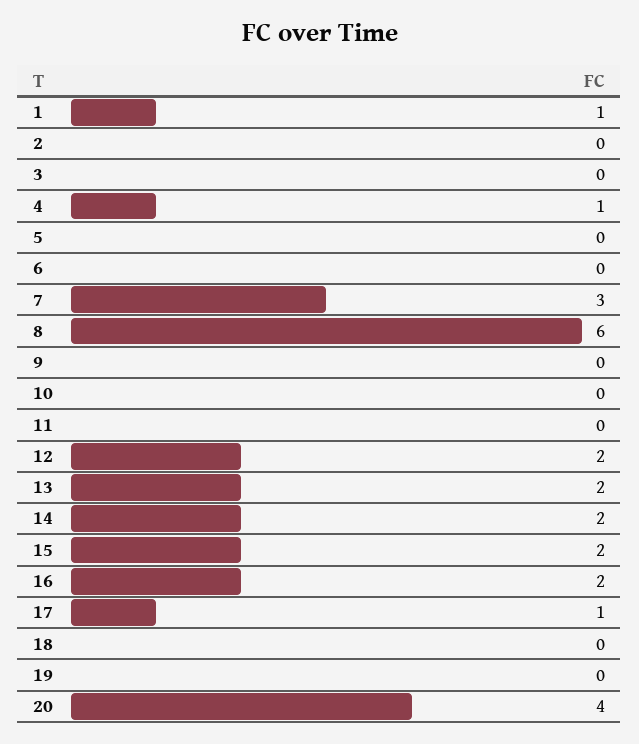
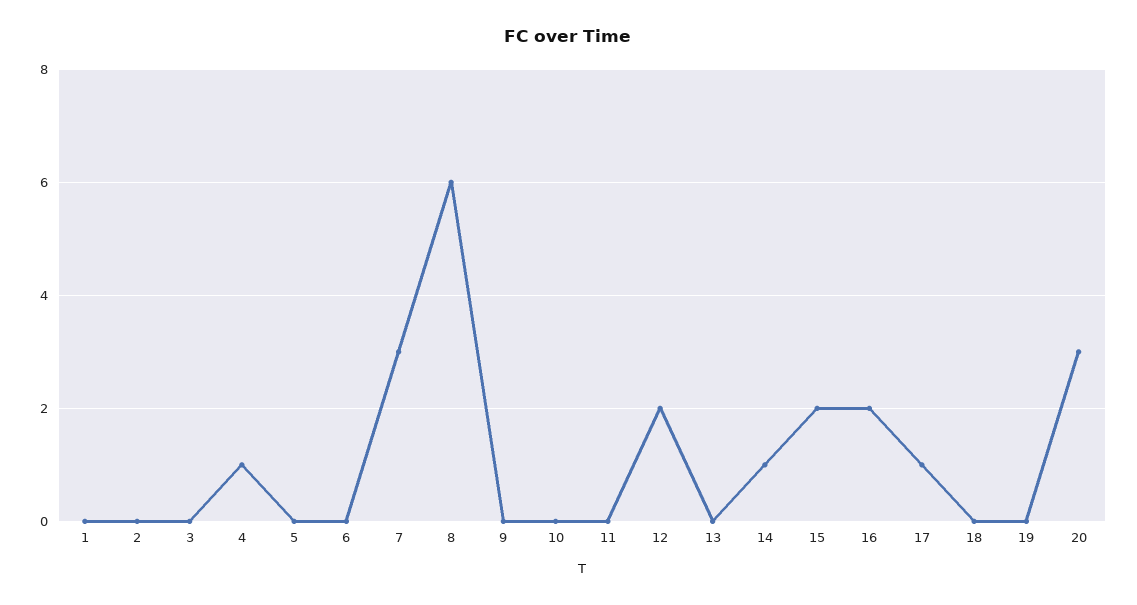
1: 1 -> 0
13: 2 -> 0
14: 2 -> 1
20: 4 -> 3

